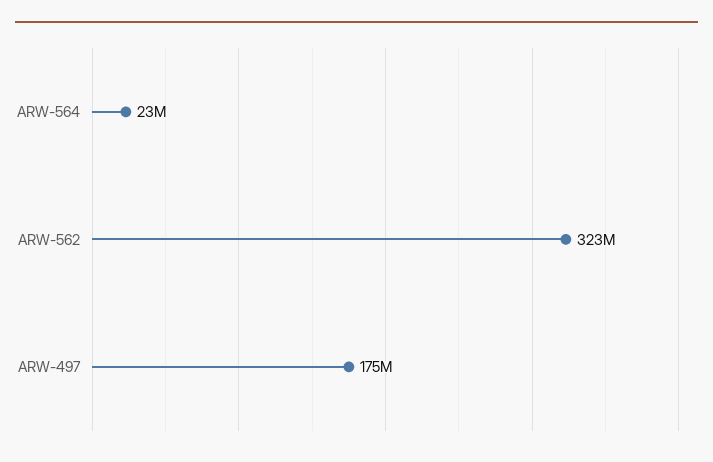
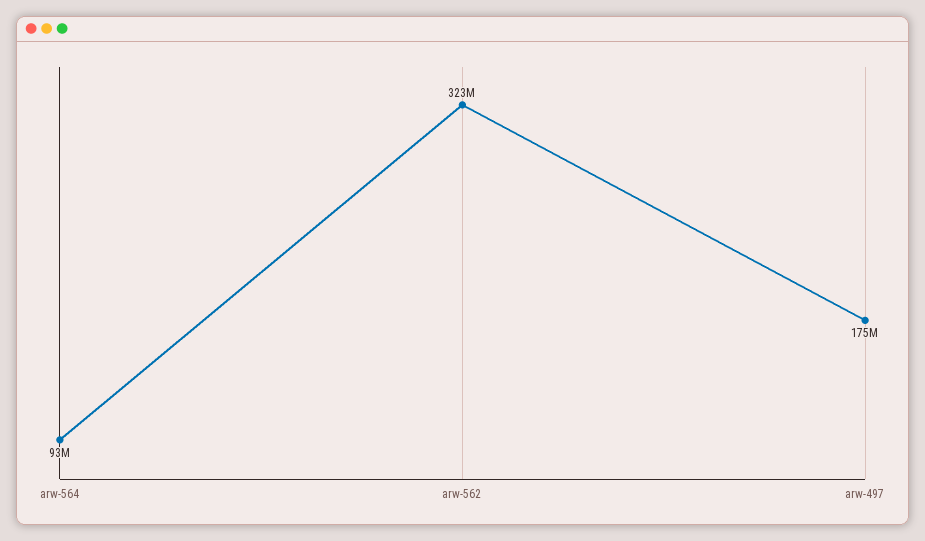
ARW-564: 23000000 -> 93000000

